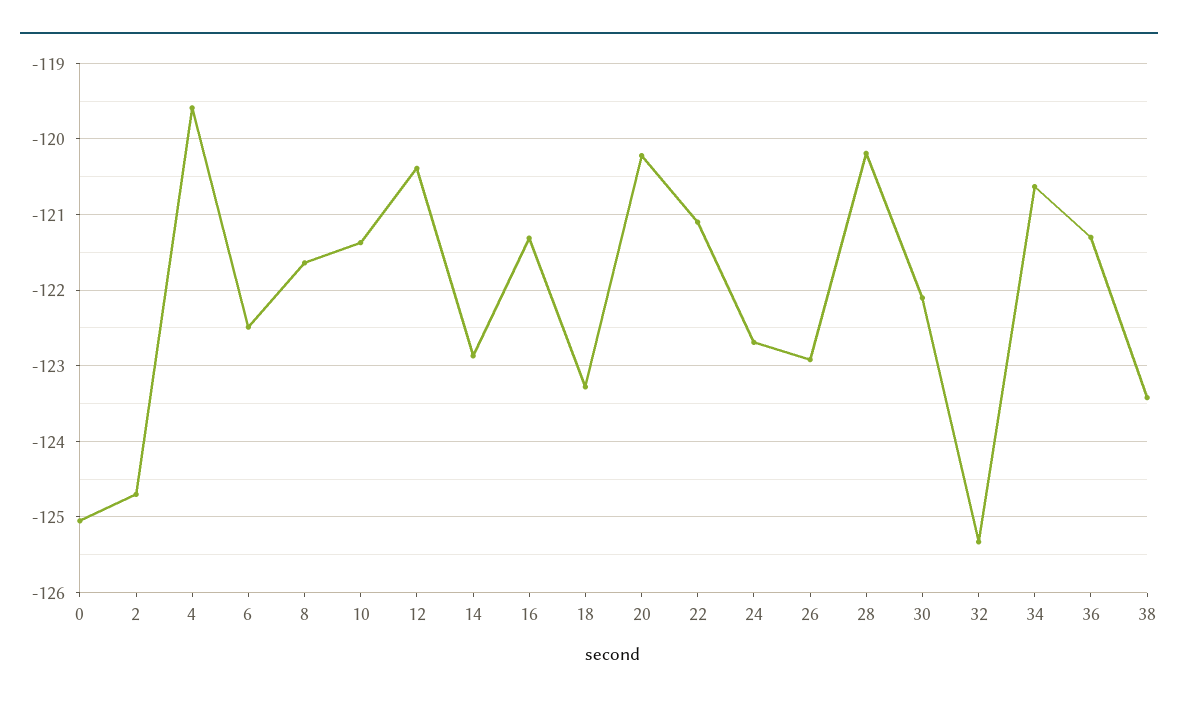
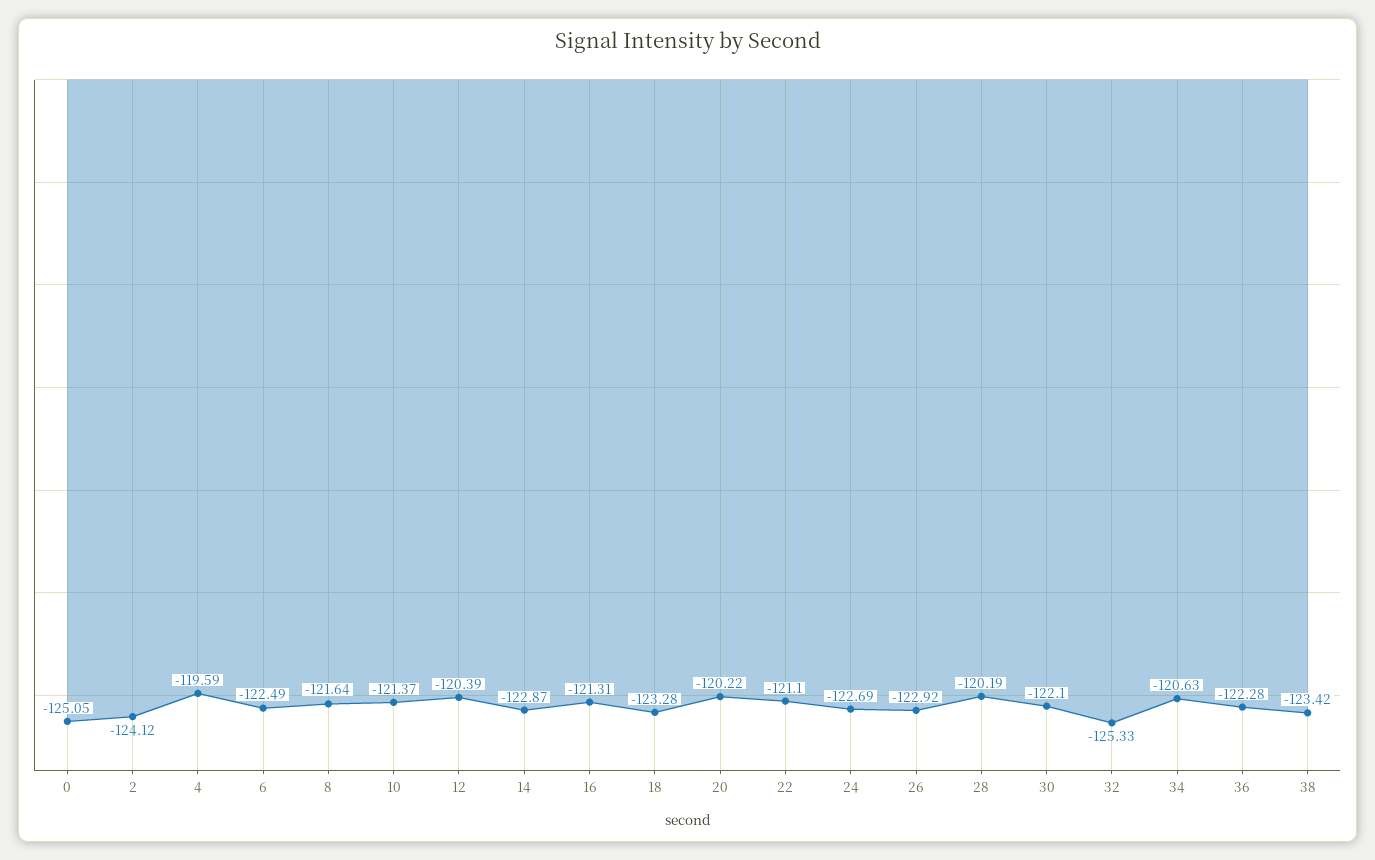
2: -124.7 -> -124.12
36: -121.3 -> -122.28

